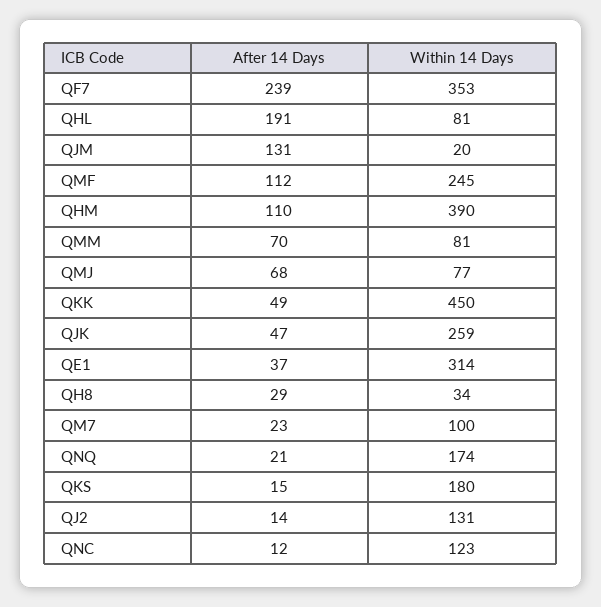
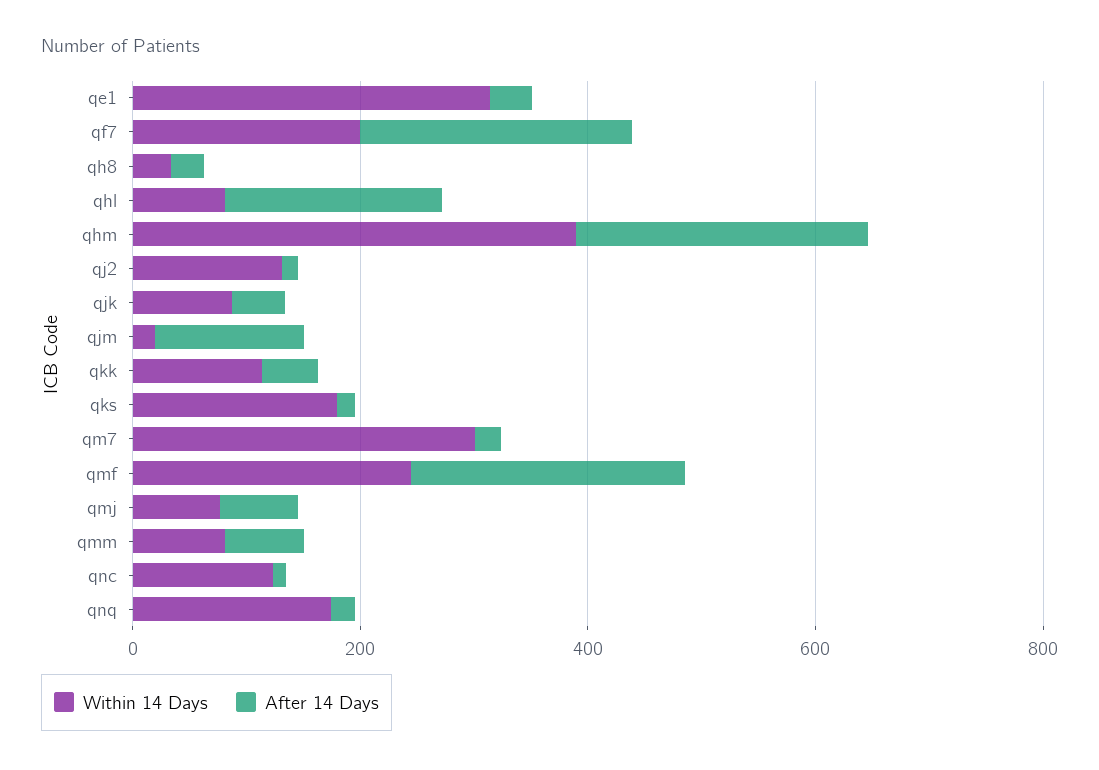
Within 14 Days, QF7: 353 -> 200
After 14 Days, QMF: 112 -> 250
After 14 Days, QHM: 110 -> 250
Within 14 Days, QKK: 450 -> 100
Within 14 Days, QJK: 259 -> 100
Within 14 Days, QM7: 100 -> 300

